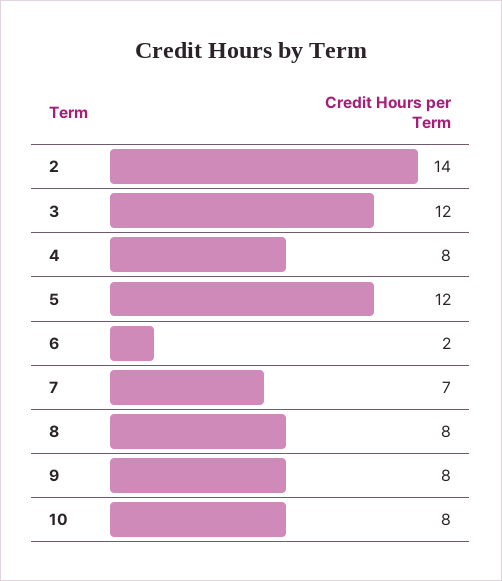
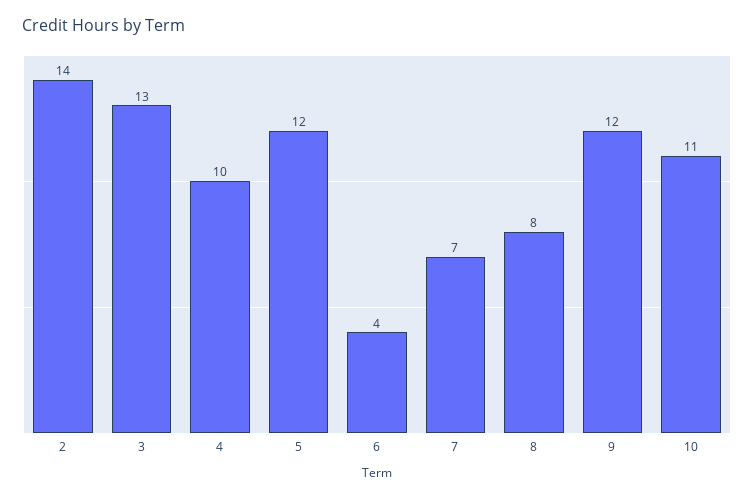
3: 12 -> 13
4: 8 -> 10
6: 2 -> 4
9: 8 -> 12
10: 8 -> 11

